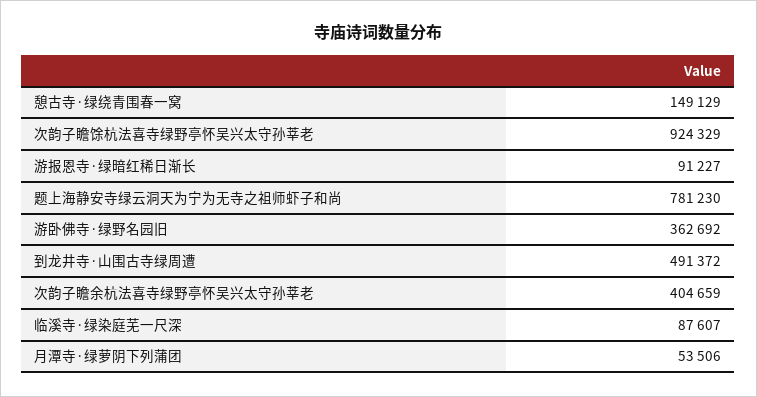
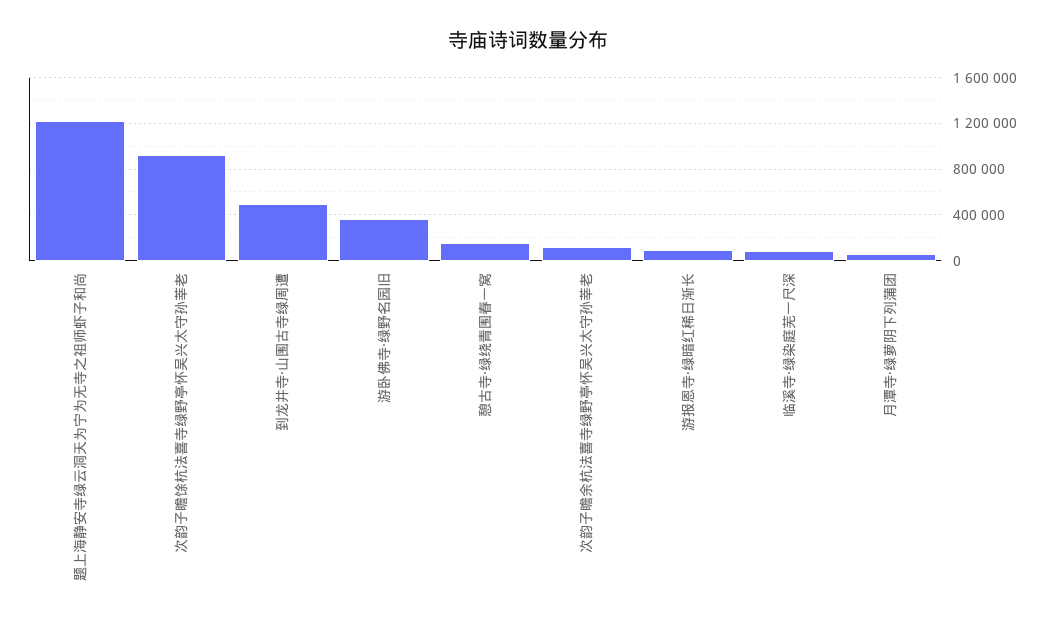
题上海静安寺绿云洞天为宁为无寺之祖师虾子和尚: 781230 -> 1200000
次韵子瞻余杭法喜寺绿野亭怀吴兴太守孙莘老: 404659 -> 100000

